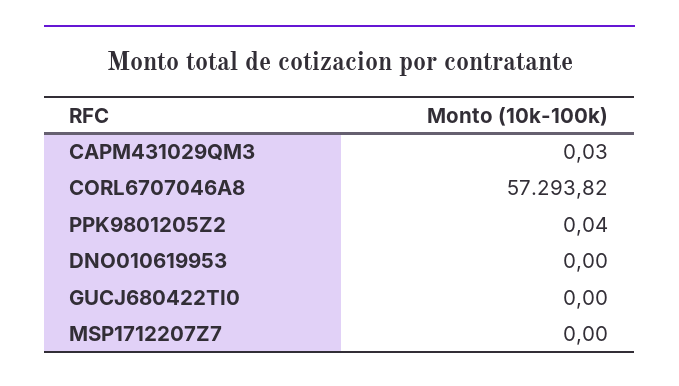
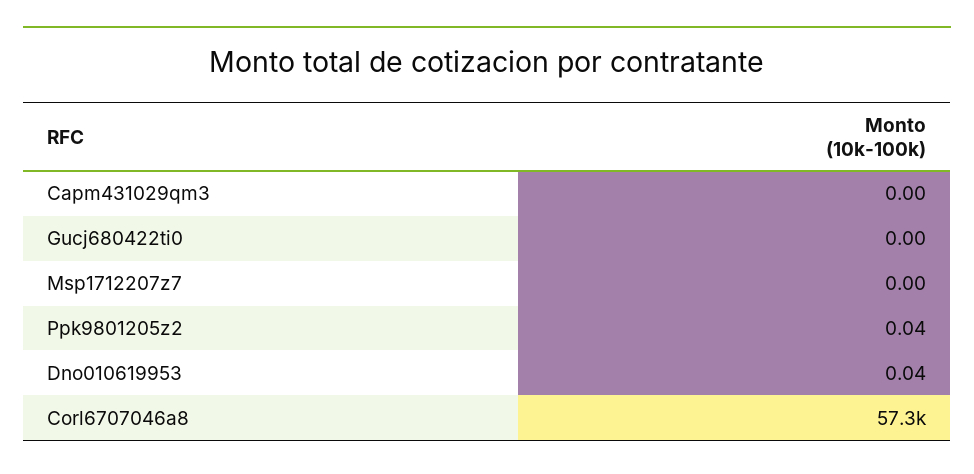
CAPM431029QM3: 0.03 -> 0
DNO010619953: 0 -> 0.04

